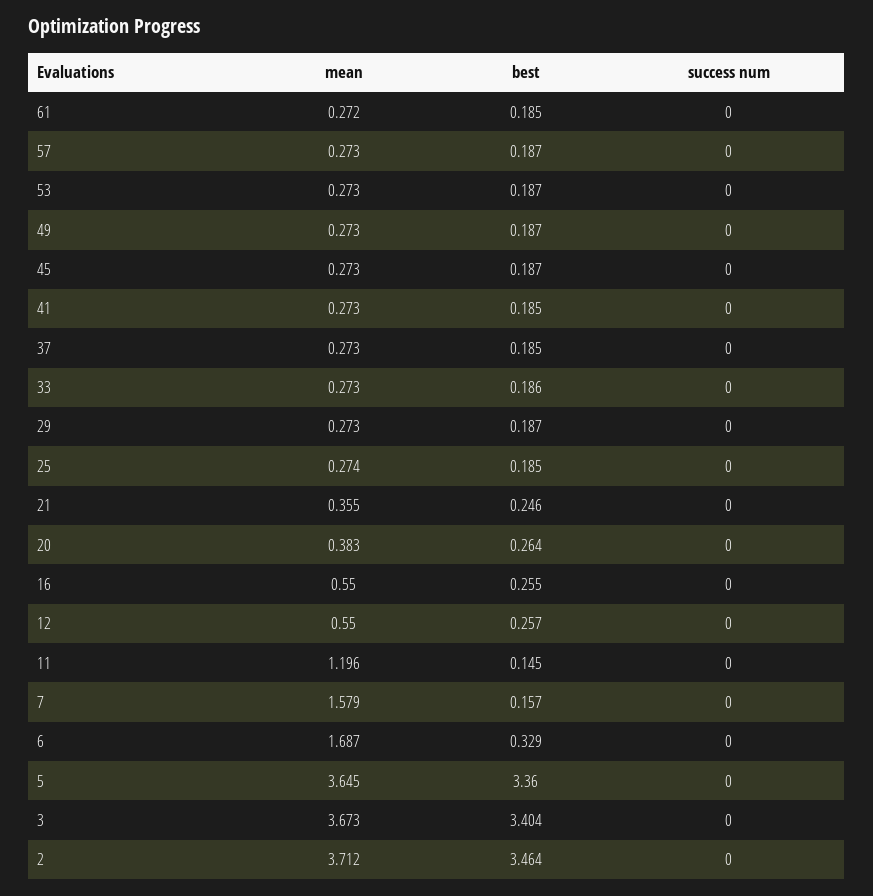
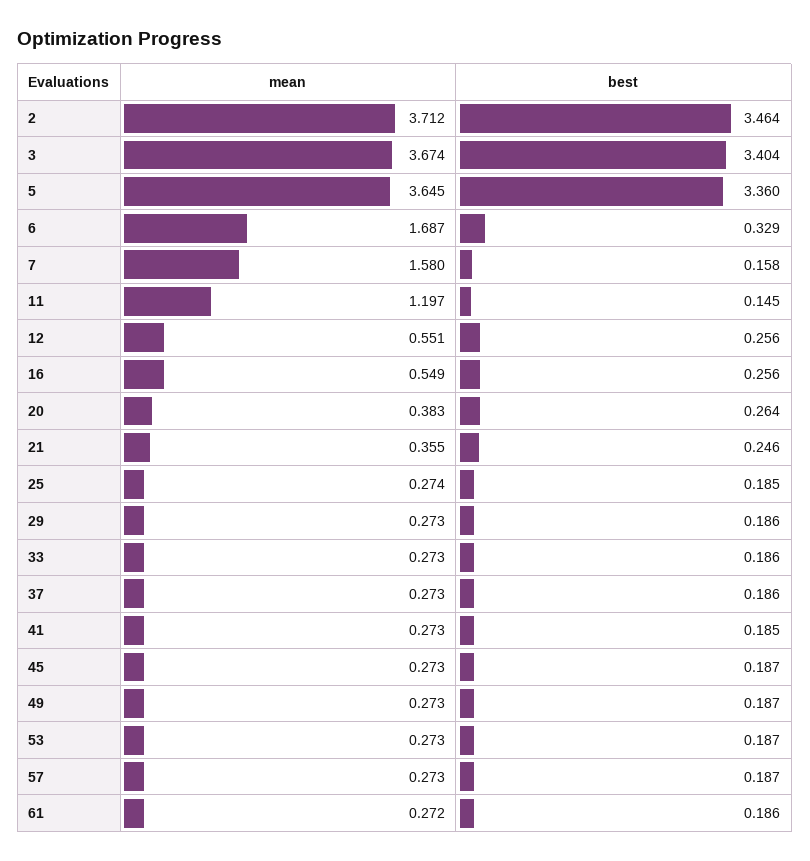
best, 61: 0.185 -> 0.186
success num, 61: 0 -> none
success num, 57: 0 -> none
success num, 53: 0 -> none
success num, 49: 0 -> none
success num, 45: 0 -> none
success num, 41: 0 -> none
best, 37: 0.185 -> 0.186
success num, 37: 0 -> none
success num, 33: 0 -> none
best, 29: 0.187 -> 0.186
success num, 29: 0 -> none
success num, 25: 0 -> none
success num, 21: 0 -> none
success num, 20: 0 -> none
mean, 16: 0.55 -> 0.549
best, 16: 0.255 -> 0.256
success num, 16: 0 -> none
mean, 12: 0.55 -> 0.551
best, 12: 0.257 -> 0.256
success num, 12: 0 -> none
mean, 11: 1.196 -> 1.197
success num, 11: 0 -> none
mean, 7: 1.579 -> 1.58
best, 7: 0.157 -> 0.158
success num, 7: 0 -> none
success num, 6: 0 -> none
success num, 5: 0 -> none
mean, 3: 3.673 -> 3.674
success num, 3: 0 -> none
success num, 2: 0 -> none

